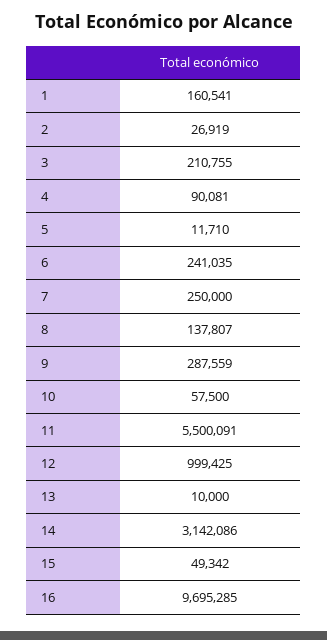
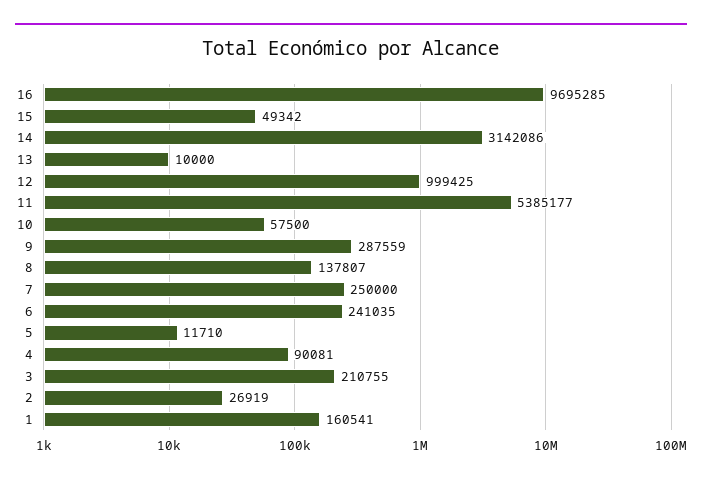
11: 5500091 -> 5385177

